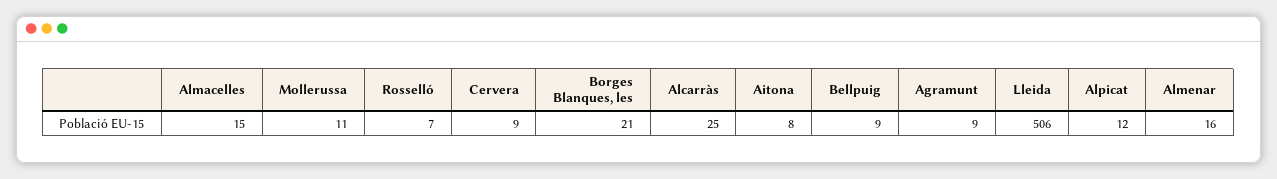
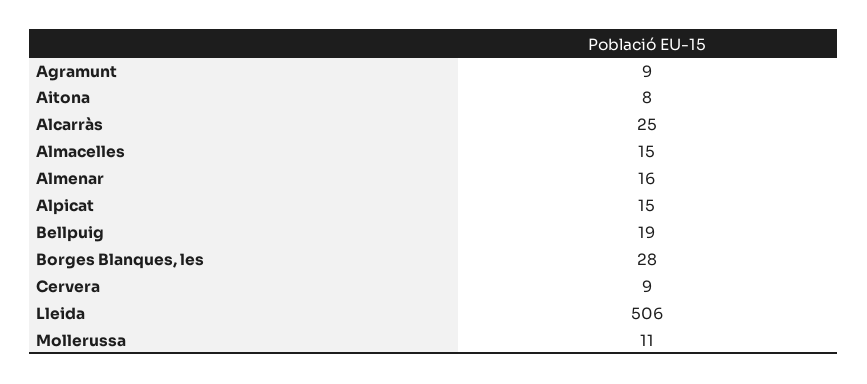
Rosselló: 7 -> none
Borges Blanques, les: 21 -> 28
Bellpuig: 9 -> 19
Alpicat: 12 -> 15

